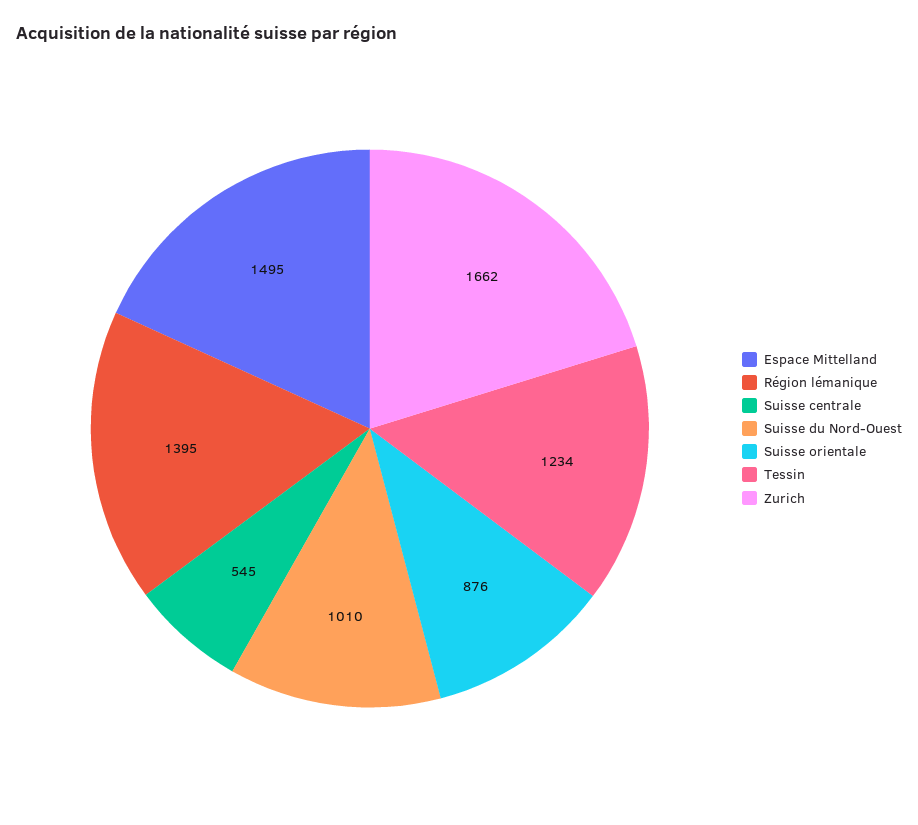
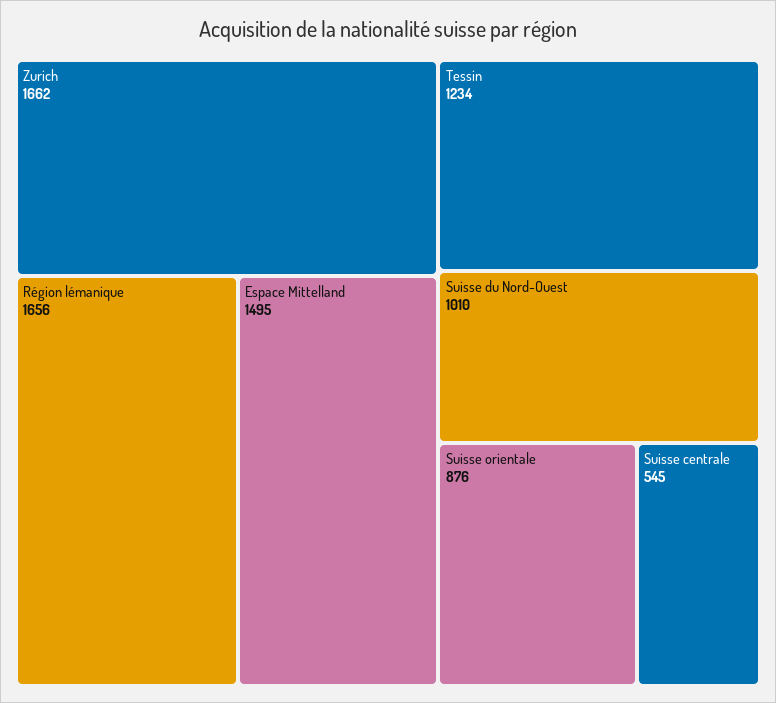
Région lémanique: 1395 -> 1656

